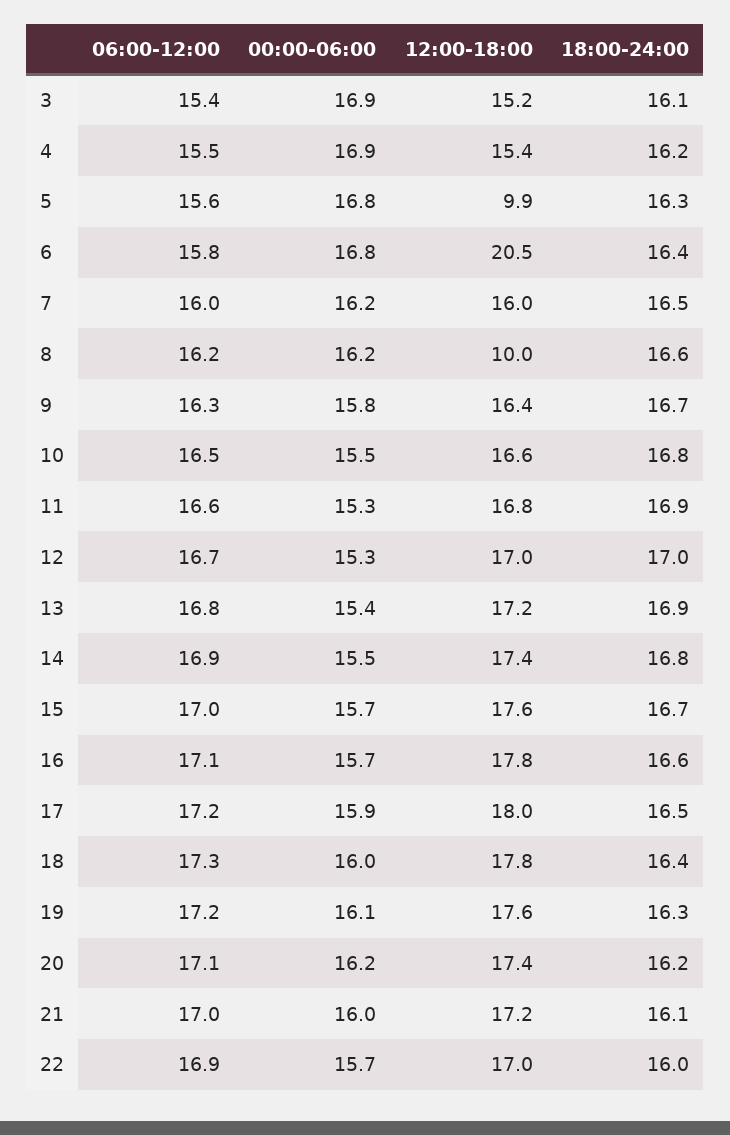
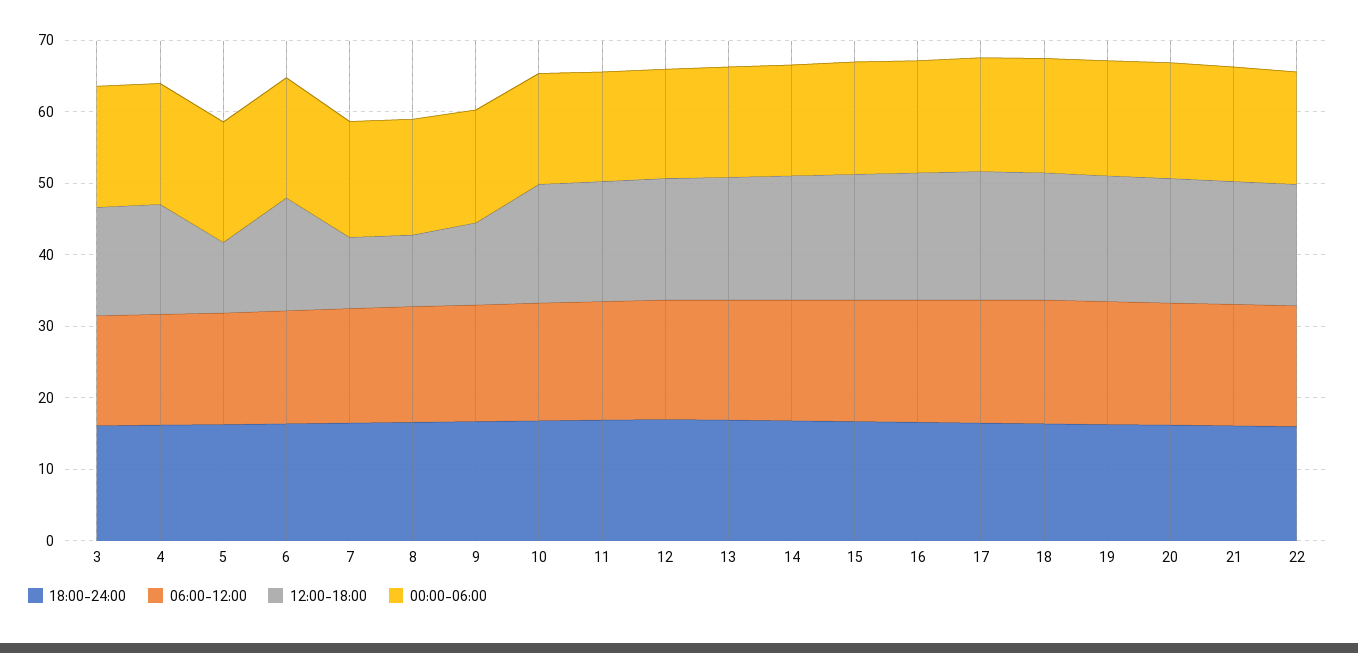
12:00-18:00, 6: 20.5 -> 16
12:00-18:00, 7: 16 -> 10
12:00-18:00, 9: 16.4 -> 12

